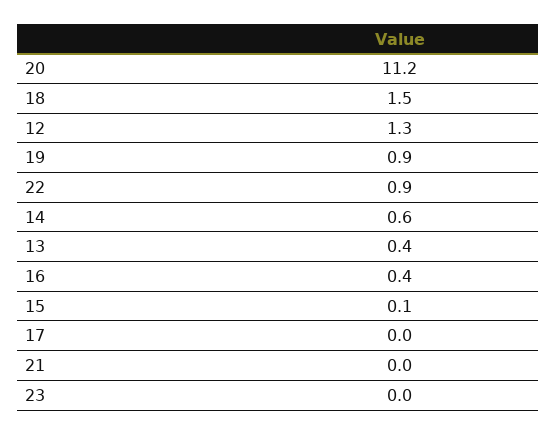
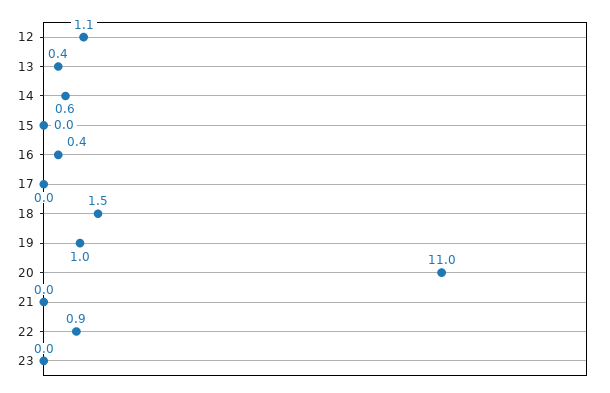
20: 11.2 -> 11
12: 1.3 -> 1.1
19: 0.9 -> 1
15: 0.1 -> 0

